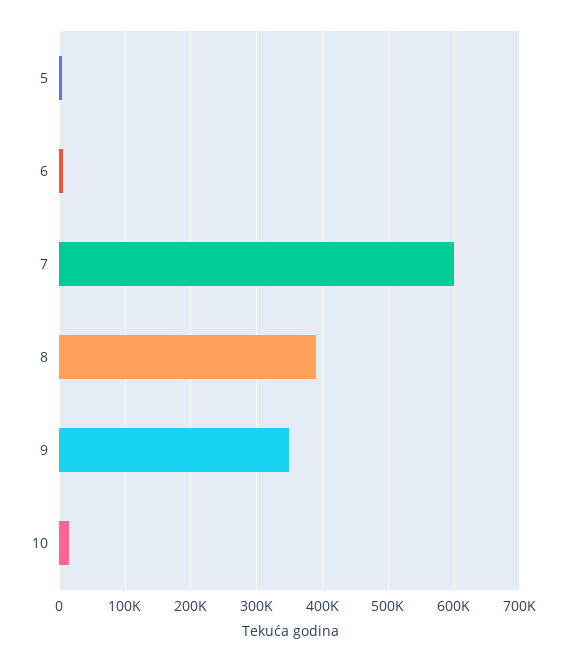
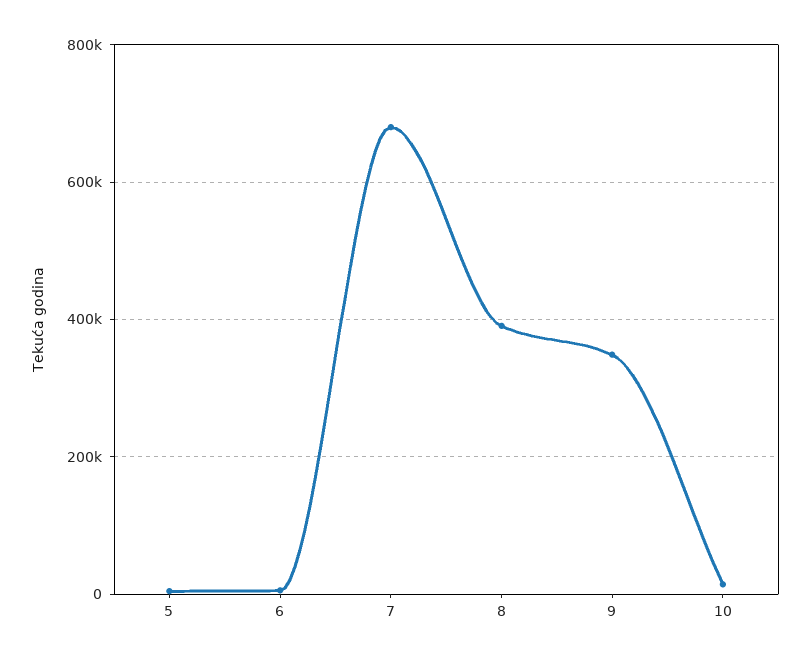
7: 600000 -> 680000

